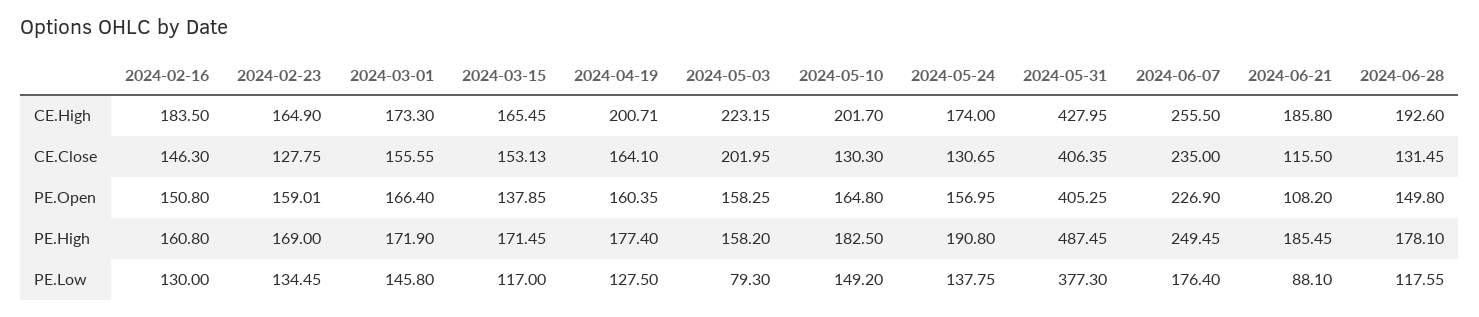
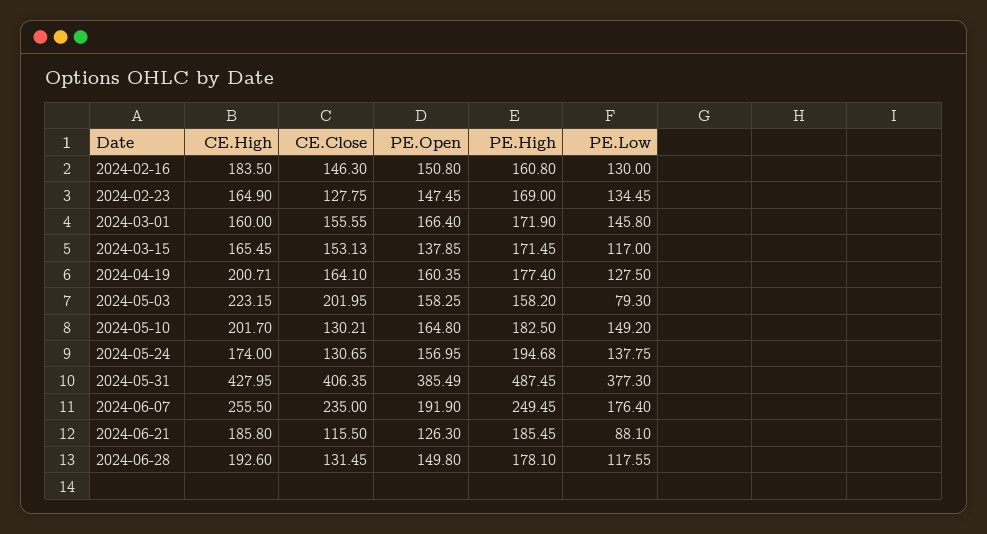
2024-03-01, CE.High: 173.3 -> 160
2024-05-10, CE.Close: 130.3 -> 130.21
2024-02-23, PE.Open: 159.01 -> 147.45
2024-05-31, PE.Open: 405.25 -> 385.49
2024-06-07, PE.Open: 226.9 -> 191.9
2024-06-21, PE.Open: 108.2 -> 126.3
2024-05-24, PE.High: 190.8 -> 194.68

